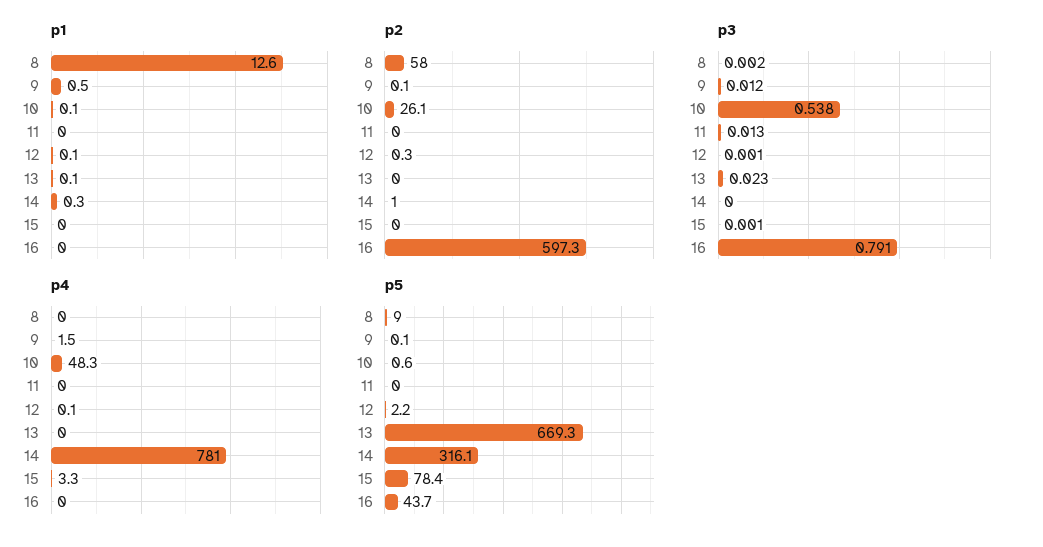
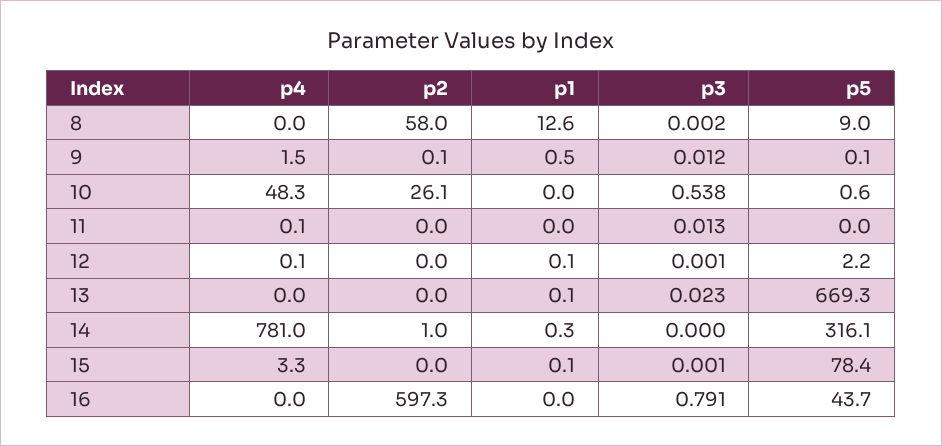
p1, 10: 0.1 -> 0
p1, 15: 0 -> 0.1
p2, 12: 0.3 -> 0
p4, 11: 0 -> 0.1

